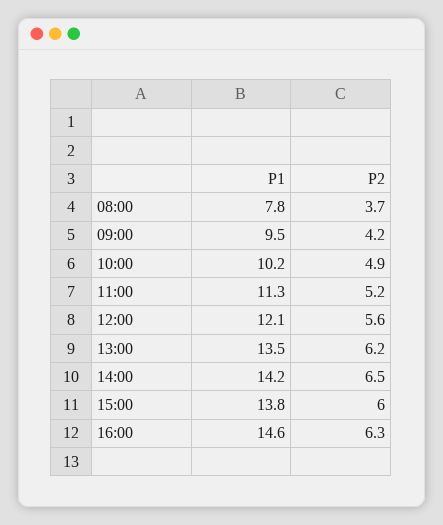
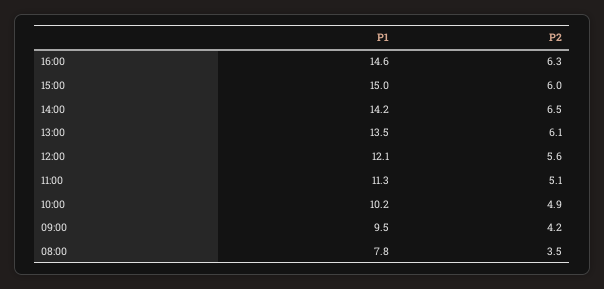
P2, 08:00: 3.7 -> 3.5
P2, 11:00: 5.2 -> 5.1
P2, 13:00: 6.2 -> 6.1
P1, 15:00: 13.8 -> 15

